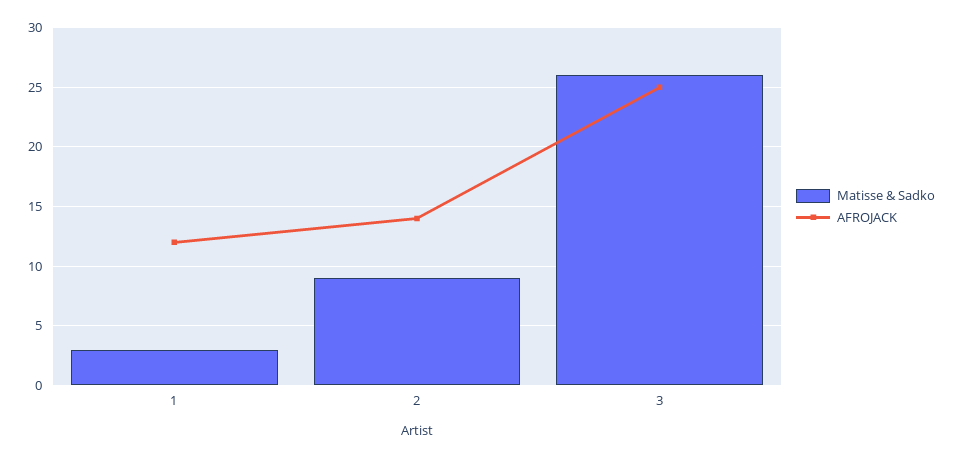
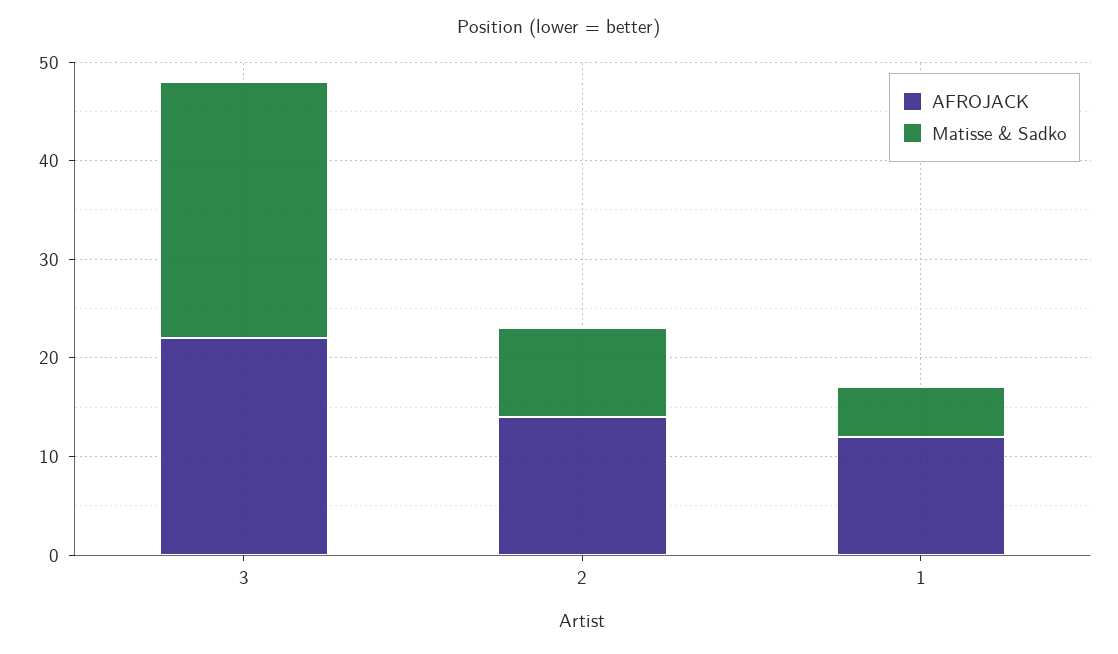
Matisse & Sadko, 1: 3 -> 5
AFROJACK, 3: 25 -> 22

